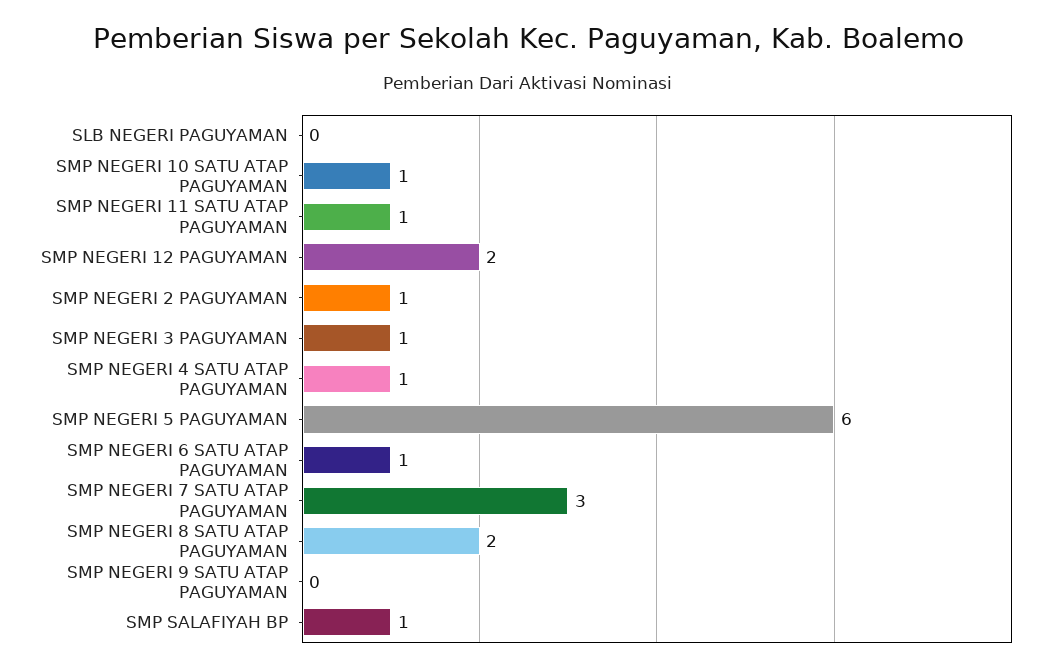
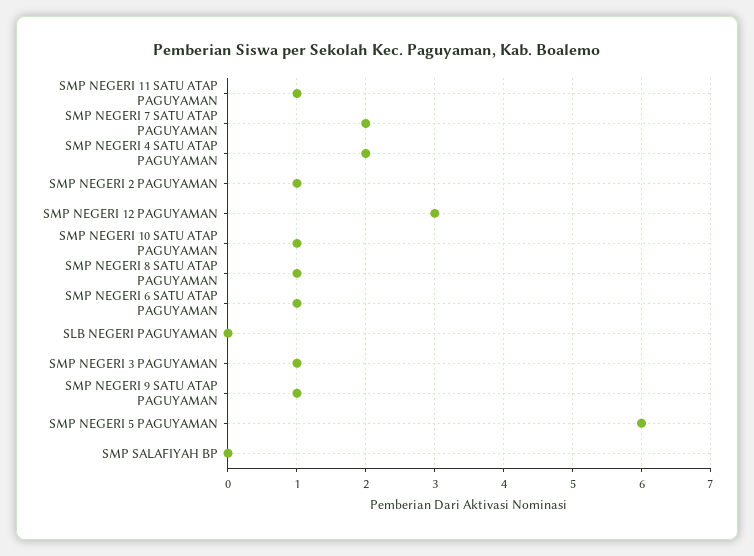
SMP NEGERI 12 PAGUYAMAN: 2 -> 3
SMP NEGERI 4 SATU ATAP PAGUYAMAN: 1 -> 2
SMP NEGERI 7 SATU ATAP PAGUYAMAN: 3 -> 2
SMP NEGERI 8 SATU ATAP PAGUYAMAN: 2 -> 1
SMP NEGERI 9 SATU ATAP PAGUYAMAN: 0 -> 1
SMP SALAFIYAH BP: 1 -> 0

